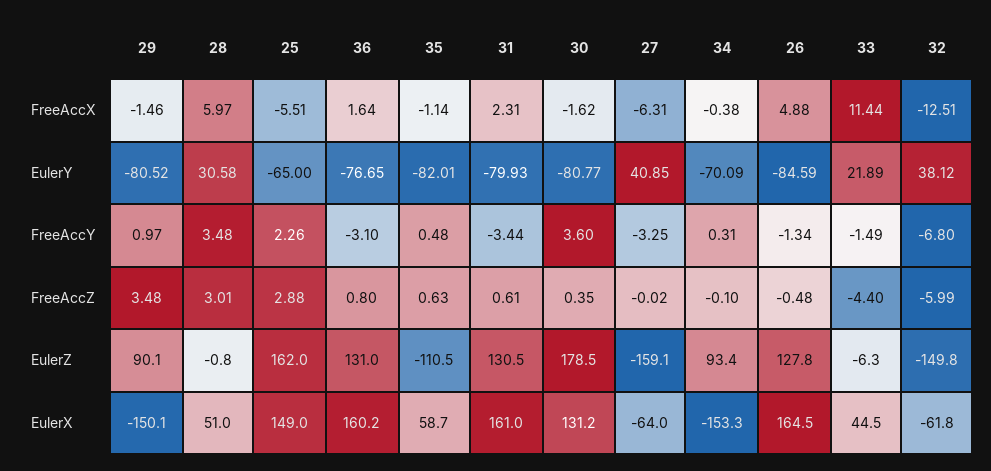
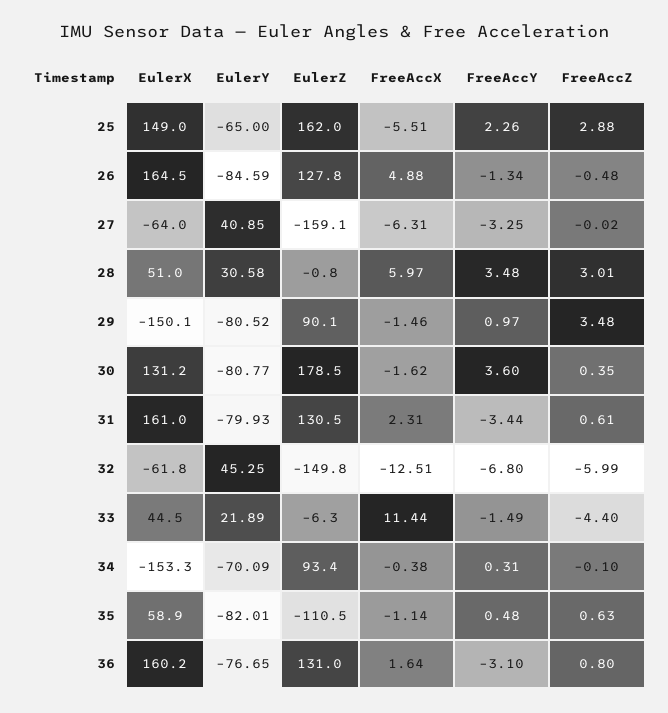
32, EulerY: 38.12 -> 45.25
35, EulerX: 58.7 -> 58.9

